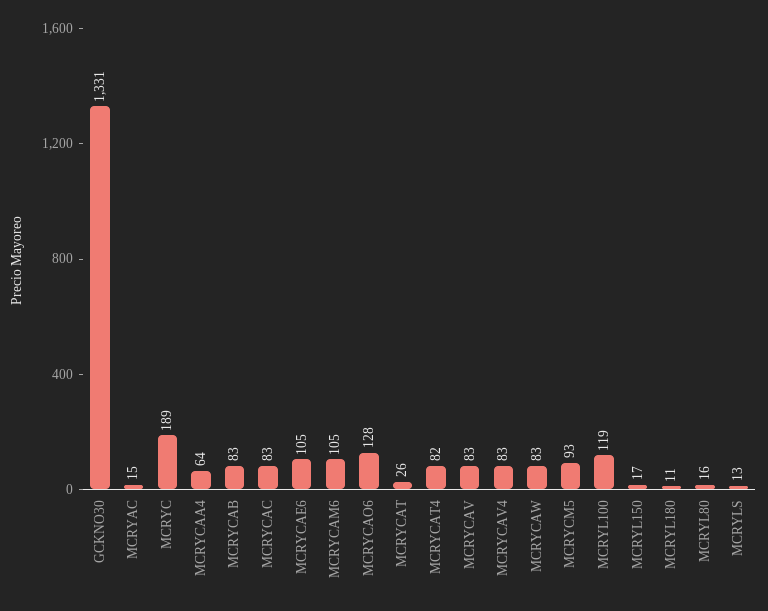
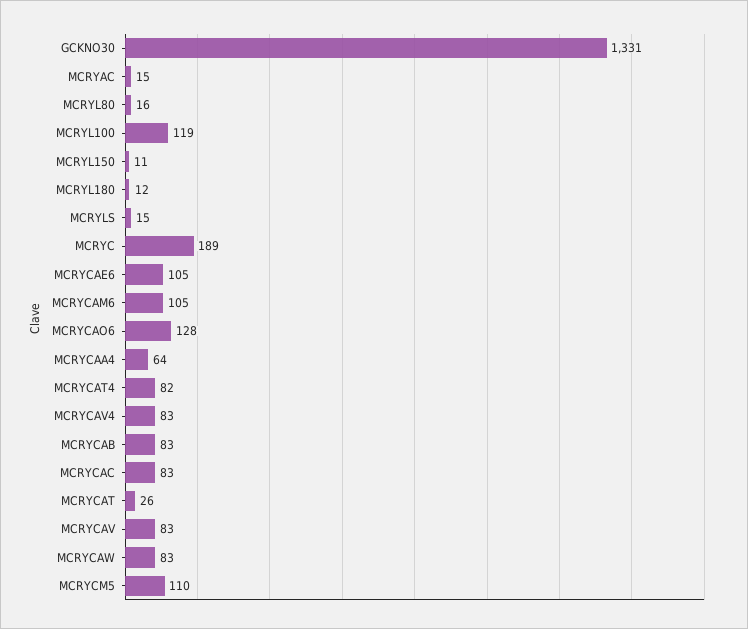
MCRYCM5: 93 -> 110
MCRYL150: 17 -> 11
MCRYL180: 11 -> 12
MCRYLS: 13 -> 15

